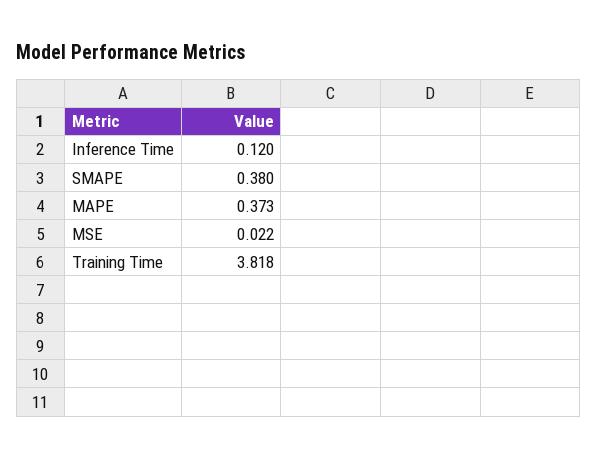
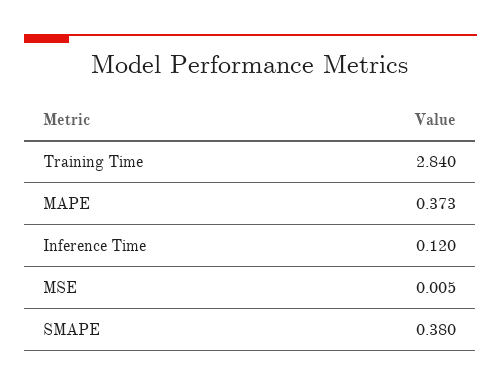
MSE: 0.022 -> 0.005
Training Time: 3.818 -> 2.84

